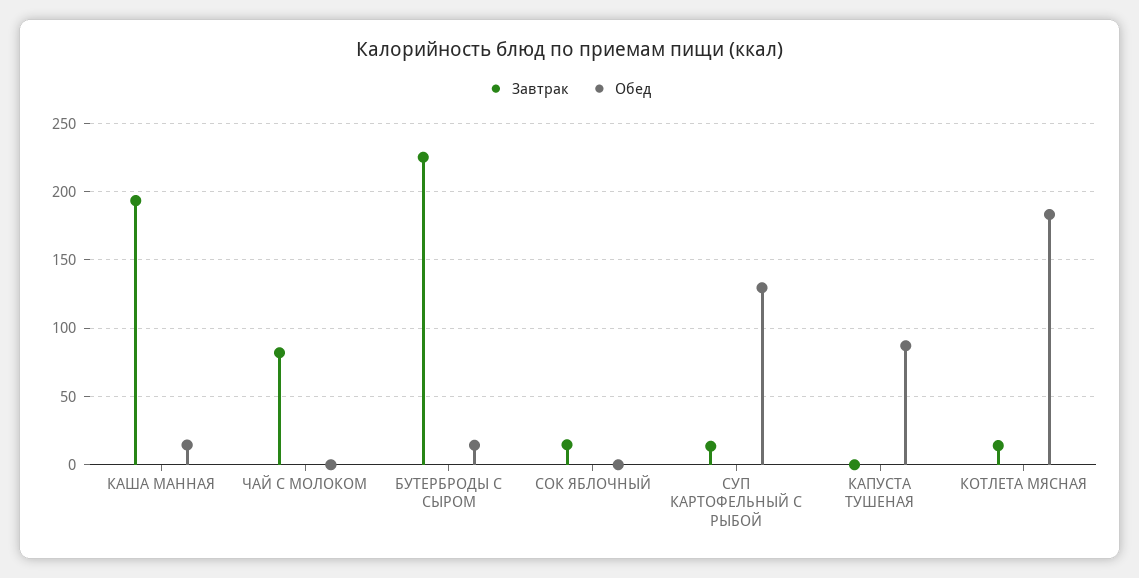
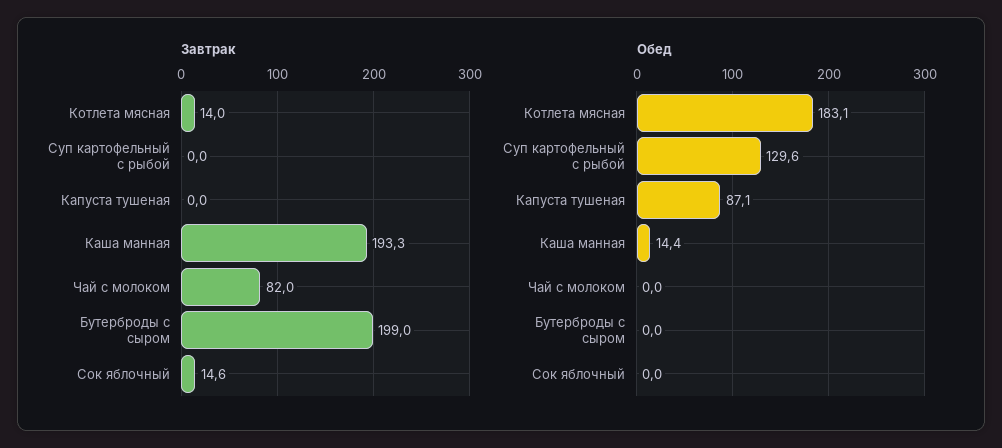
Завтрак, БУТЕРБРОДЫ С СЫРОМ: 225 -> 199
Обед, БУТЕРБРОДЫ С СЫРОМ: 15 -> 0
Завтрак, СУП КАРТОФЕЛЬНЫЙ С РЫБОЙ: 15 -> 0

